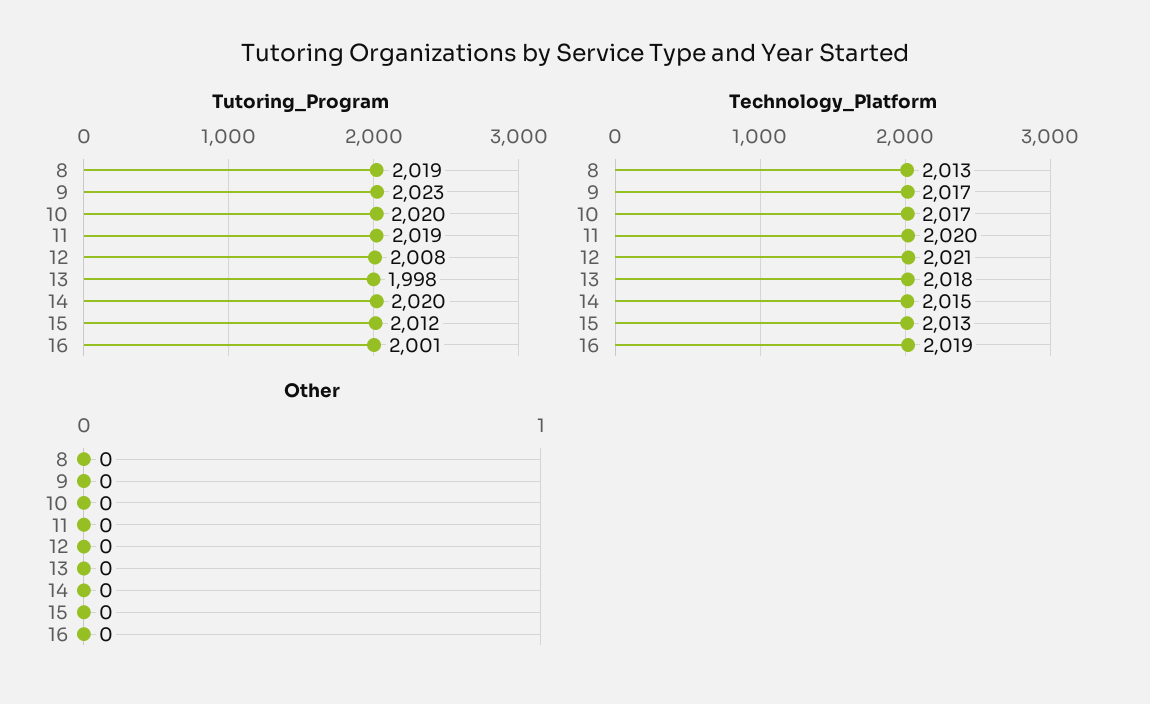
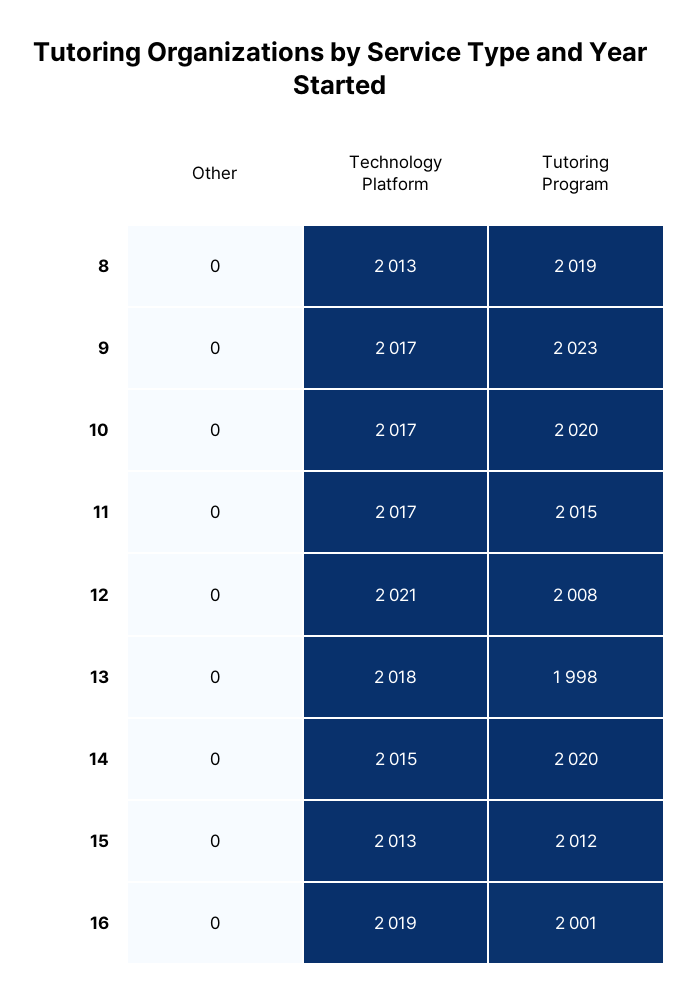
Tutoring_Program, 11: 2019 -> 2015
Technology_Platform, 11: 2020 -> 2017

